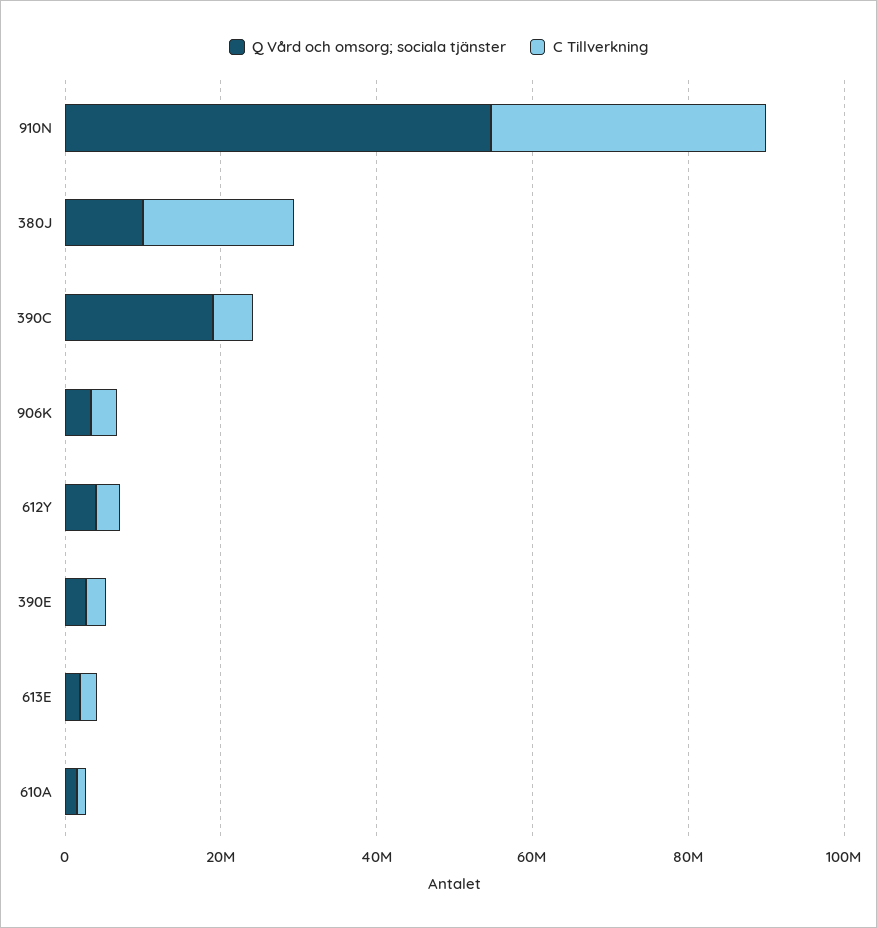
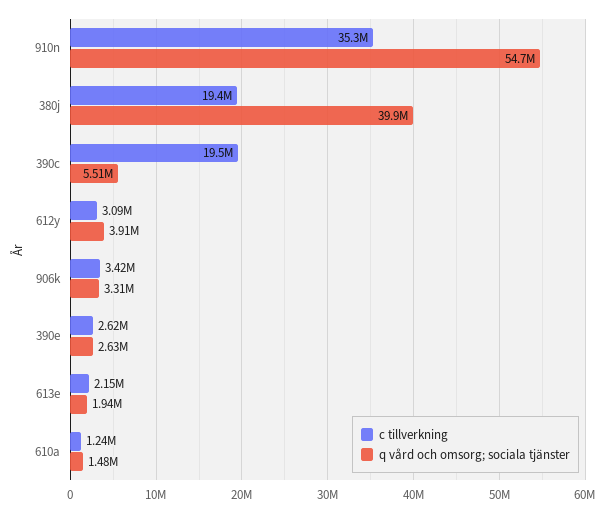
Q Vård och omsorg; sociala tjänster, 380J: 10000000 -> 39900000
Q Vård och omsorg; sociala tjänster, 390C: 20000000 -> 5510000
C Tillverkning, 390C: 5000000 -> 19500000

